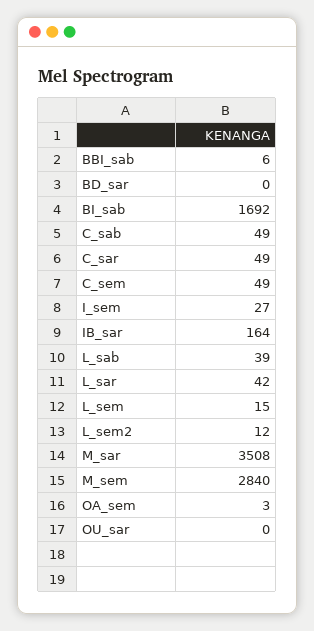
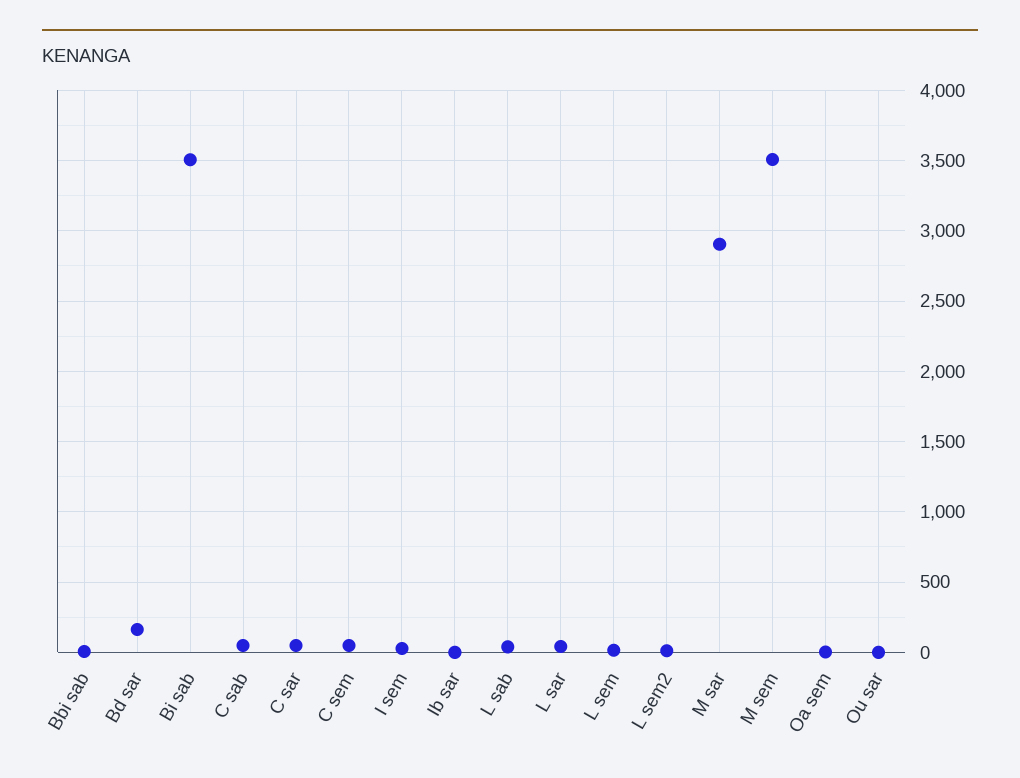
BD_sar: 0 -> 150
BI_sab: 1692 -> 3500
IB_sar: 164 -> 0
M_sar: 3508 -> 2900
M_sem: 2840 -> 3500

